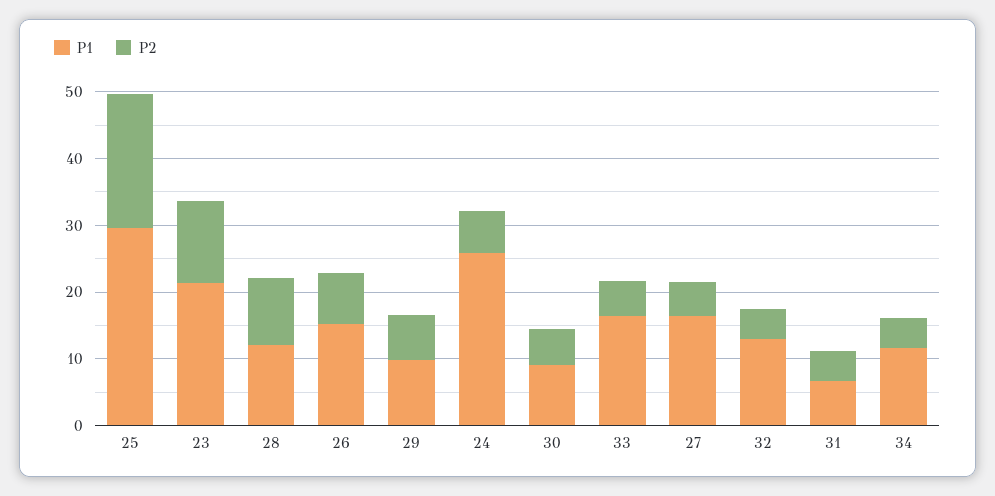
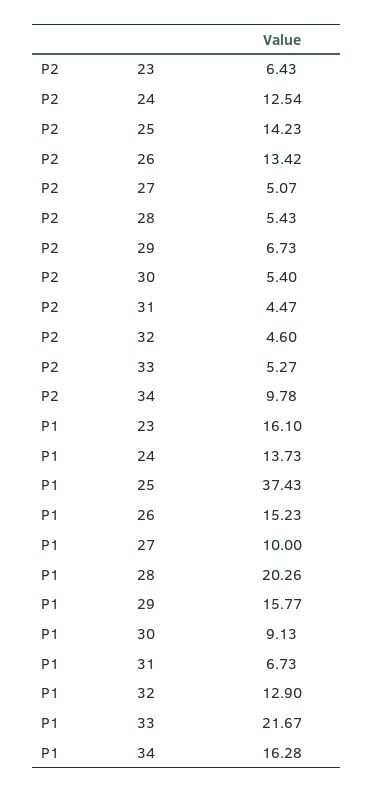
P1, 25: 30 -> 37.43
P2, 25: 20 -> 14.23
P1, 23: 22 -> 16.1
P2, 23: 12 -> 6.43
P1, 28: 12 -> 20.26
P2, 28: 10 -> 5.43
P2, 26: 8 -> 13.42
P1, 29: 10 -> 15.77
P1, 24: 26 -> 13.73
P2, 24: 6 -> 12.54
P1, 33: 16 -> 21.67
P1, 27: 16 -> 10
P1, 34: 12 -> 16.28
P2, 34: 4 -> 9.78

